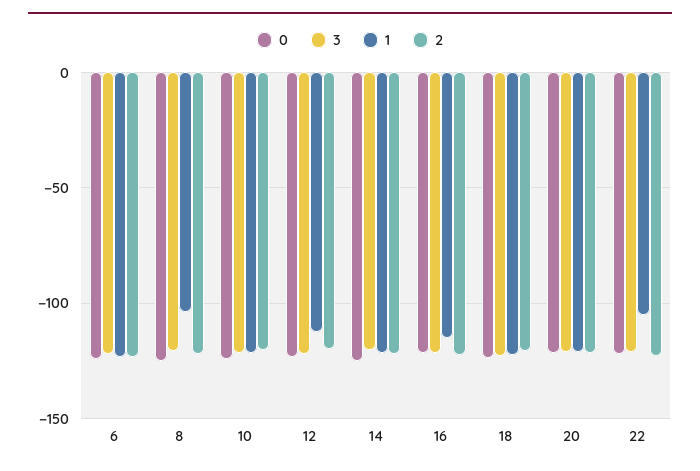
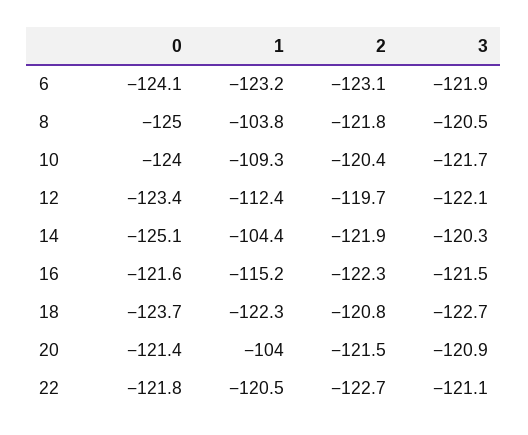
1, 10: -120 -> -109.3
1, 14: -120 -> -104.4
1, 20: -120 -> -104
1, 22: -105 -> -120.5

